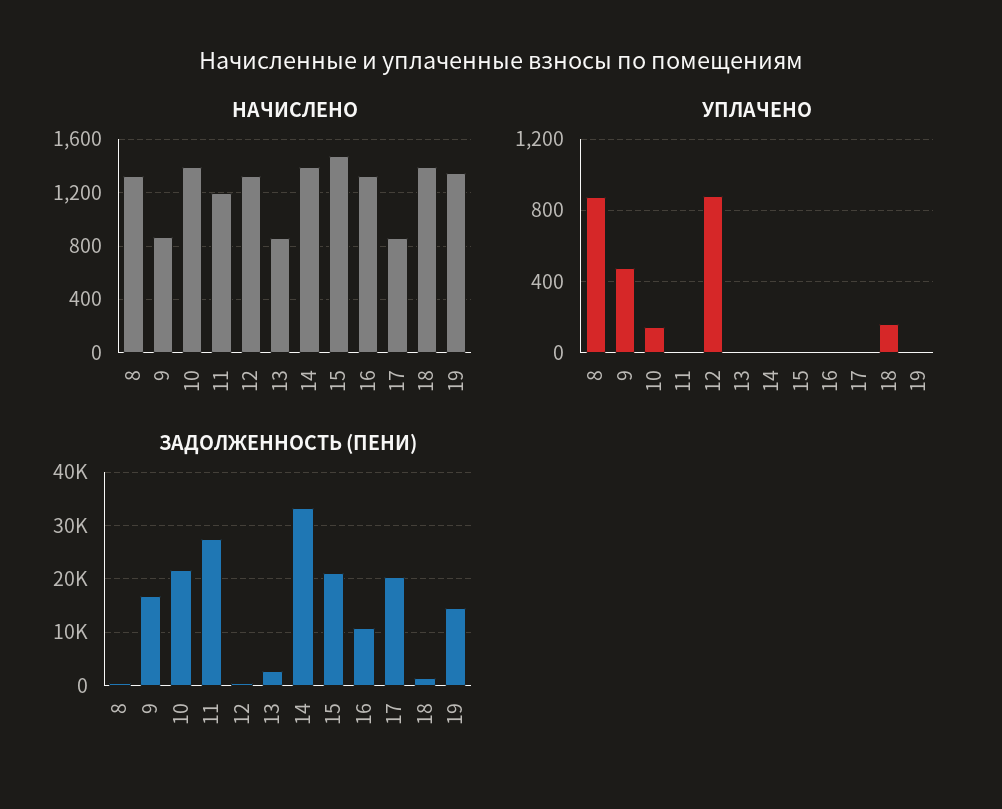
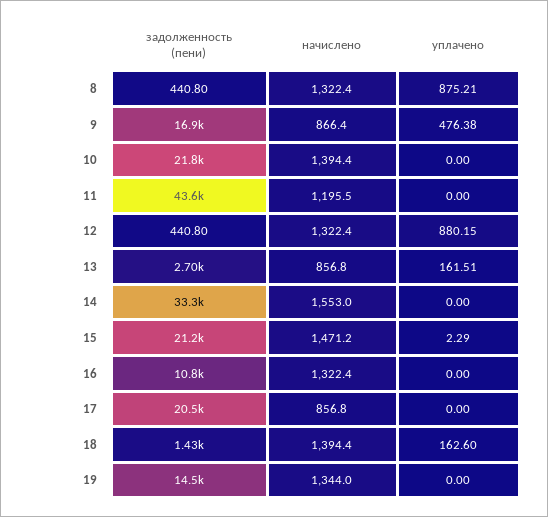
НАЧИСЛЕНО, 14: 1400 -> 1553
УПЛАЧЕНО, 10: 150 -> 0
УПЛАЧЕНО, 13: 0 -> 161.51
ЗАДОЛЖЕННОСТЬ (ПЕНИ), 11: 28000 -> 43600

